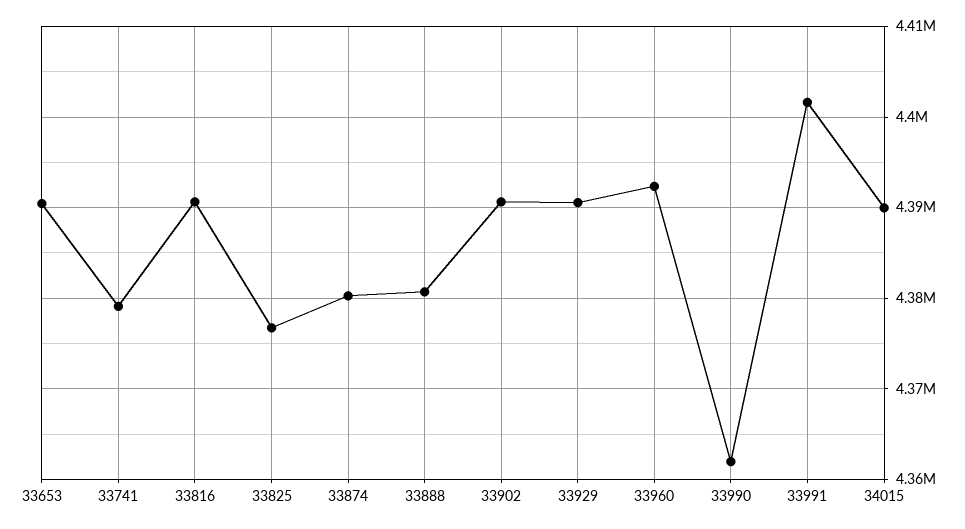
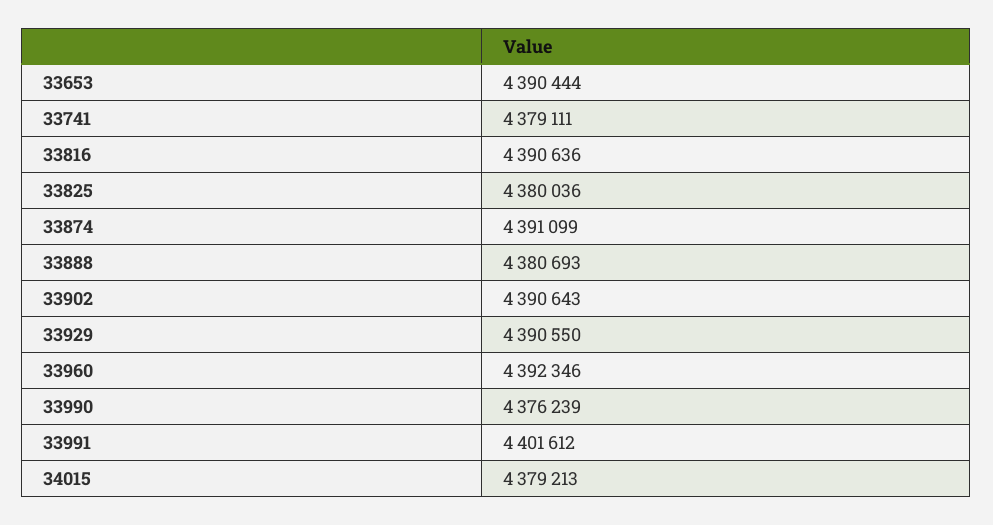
33825: 4377000 -> 4380036
33874: 4380000 -> 4391099
33990: 4362000 -> 4376239
34015: 4390000 -> 4379213

